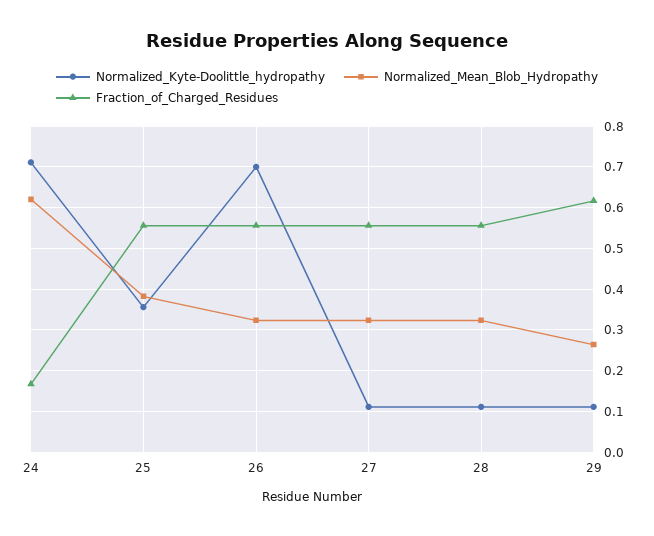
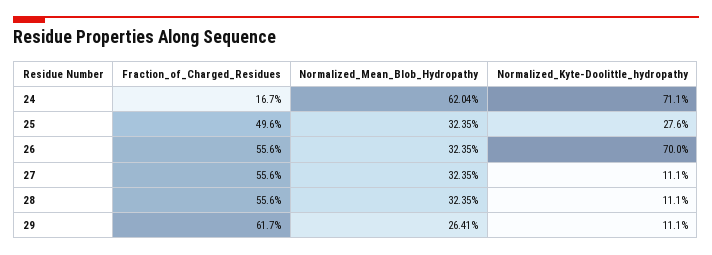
Normalized_Kyte-Doolittle_hydropathy, 25: 0.36 -> 0.276
Normalized_Mean_Blob_Hydropathy, 25: 0.38 -> 0.3235
Fraction_of_Charged_Residues, 25: 0.56 -> 0.496

